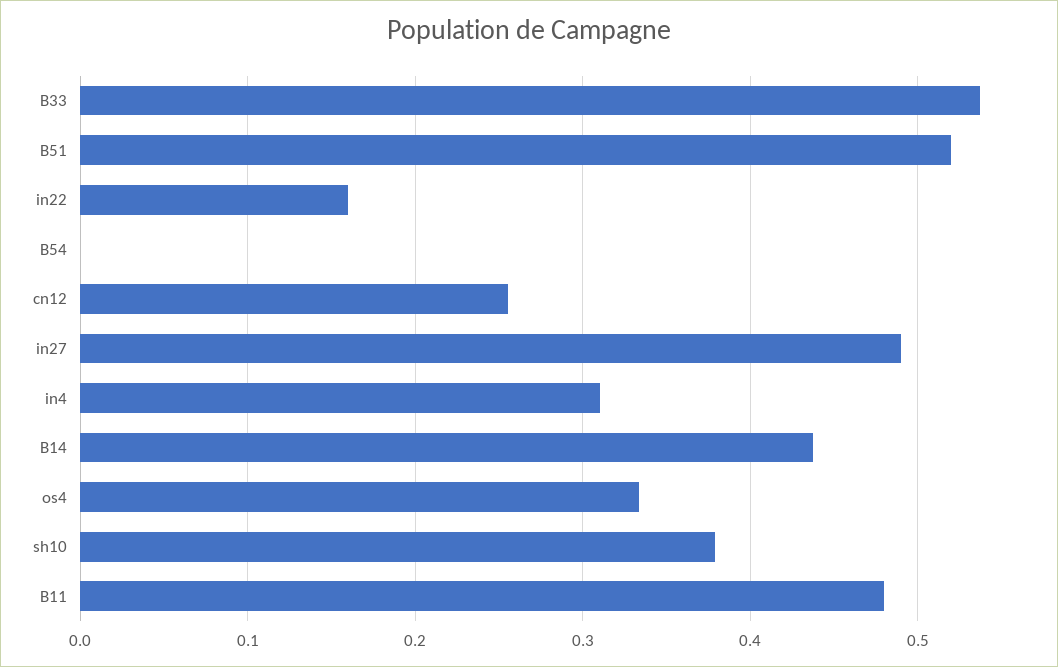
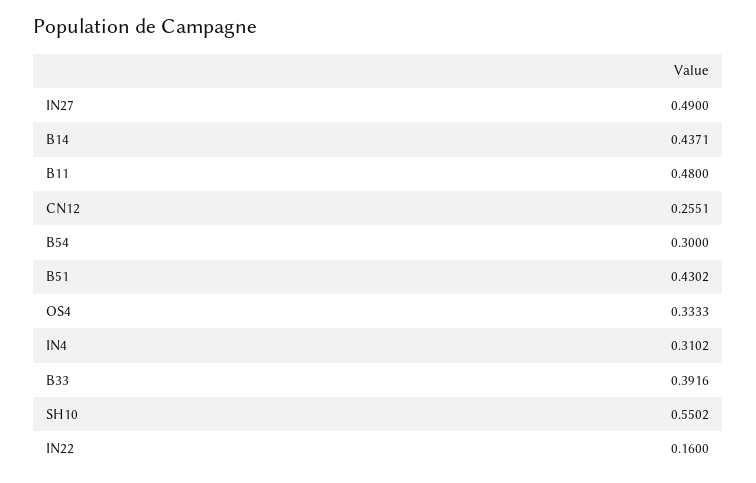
B33: 0.54 -> 0.3916
B51: 0.52 -> 0.4302
B54: 0 -> 0.3
sh10: 0.38 -> 0.5502

